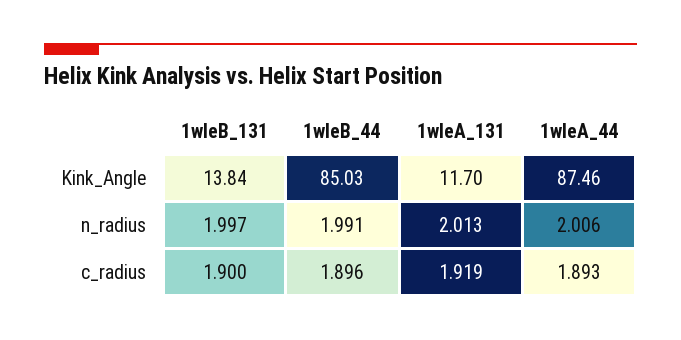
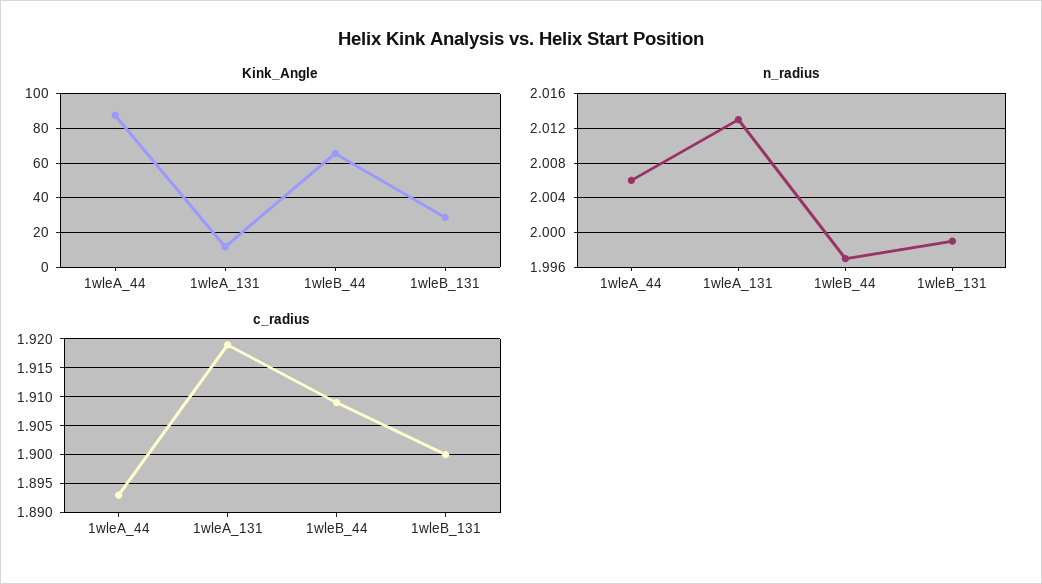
Kink_Angle, 1wleB_131: 13.84 -> 30
Kink_Angle, 1wleB_44: 85.03 -> 65
n_radius, 1wleB_131: 1.997 -> 1.999
n_radius, 1wleB_44: 1.991 -> 1.997
c_radius, 1wleB_44: 1.896 -> 1.91

